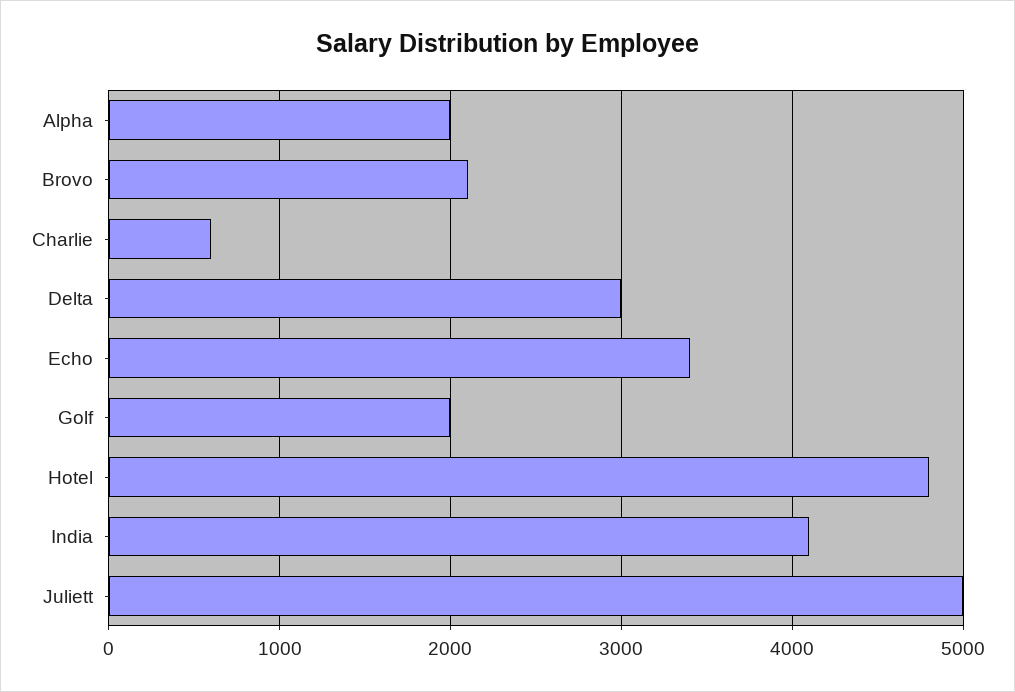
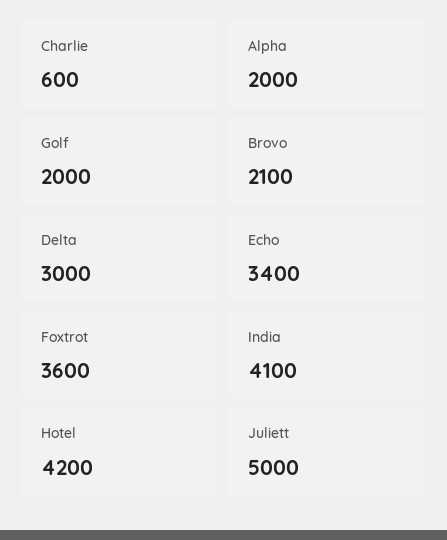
Hotel: 4800 -> 4200
Foxtrot: none -> 3600

